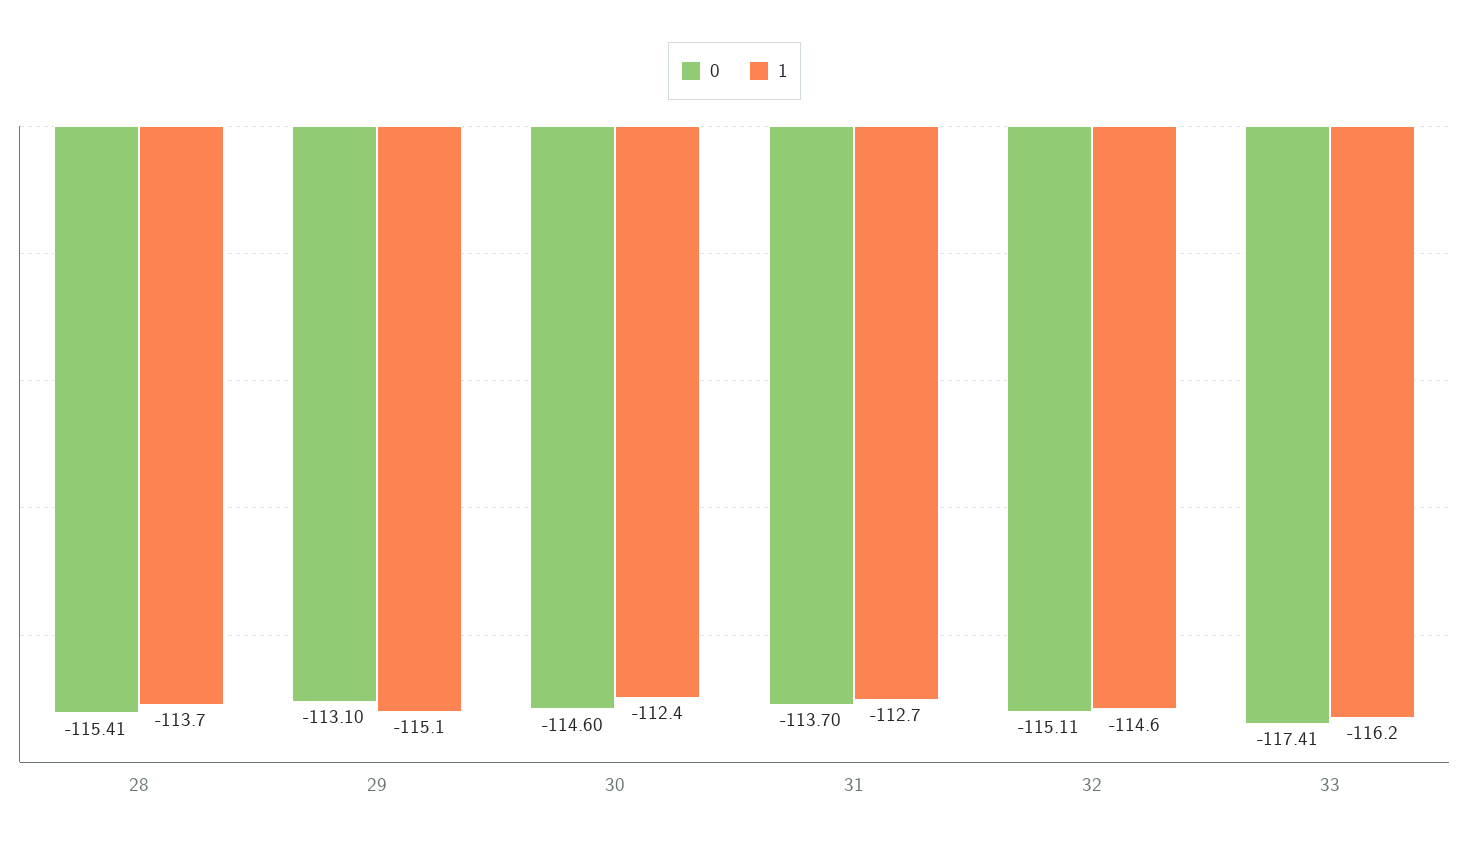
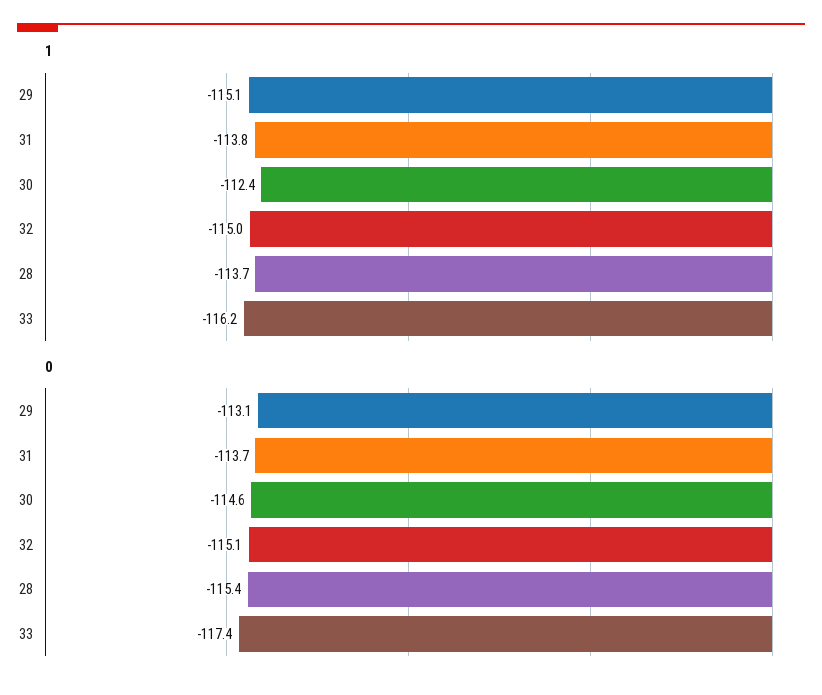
1, 31: -112.7 -> -113.8
1, 32: -114.6 -> -115

